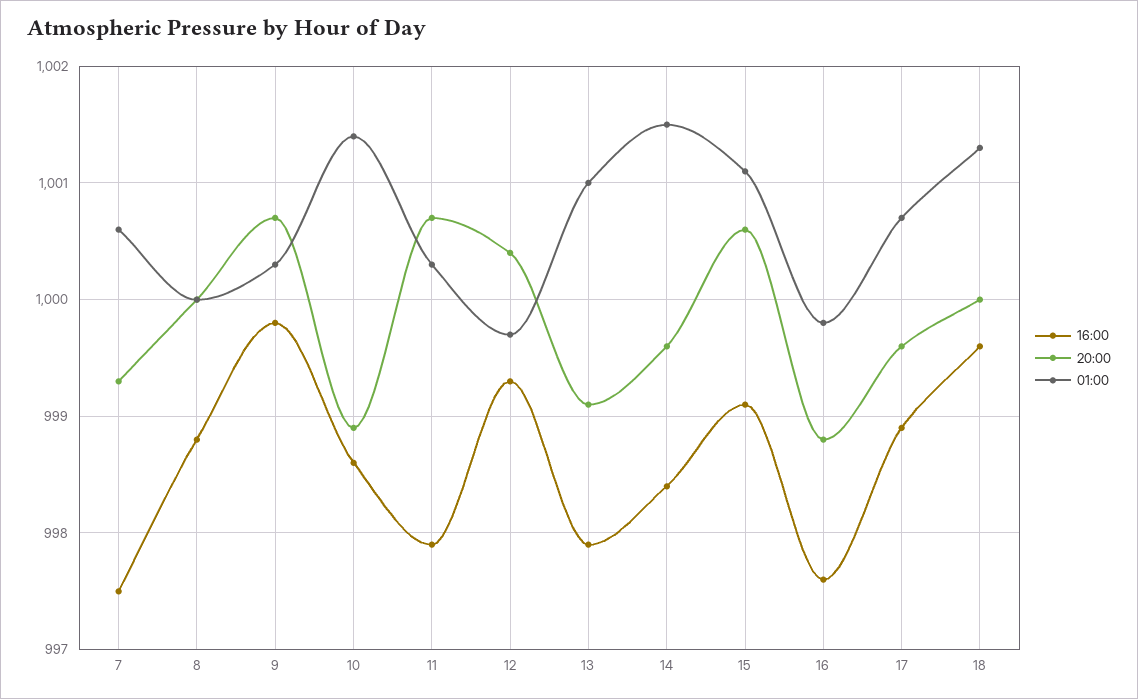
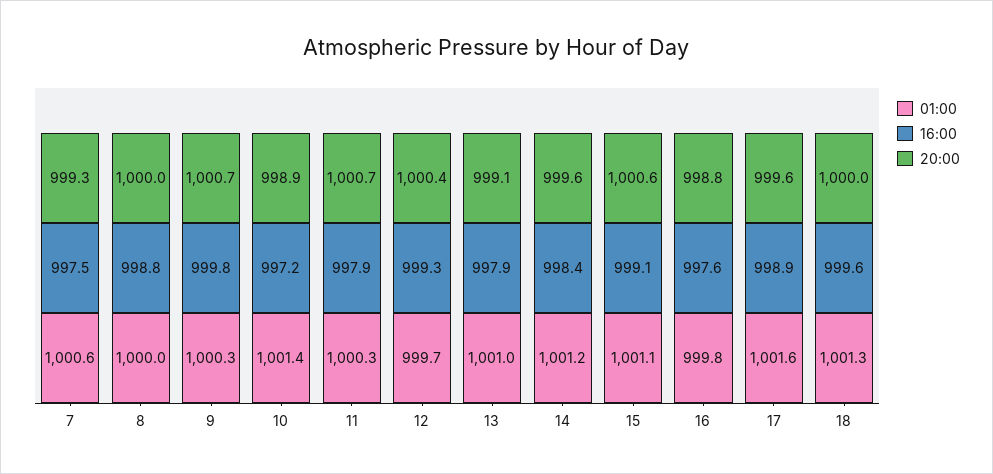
16:00, 10: 998.6 -> 997.2
01:00, 14: 1001.5 -> 1001.2
01:00, 17: 1000.7 -> 1001.6

